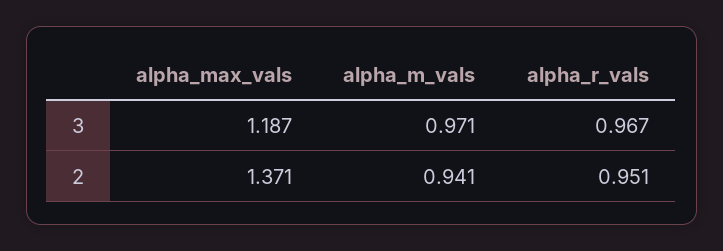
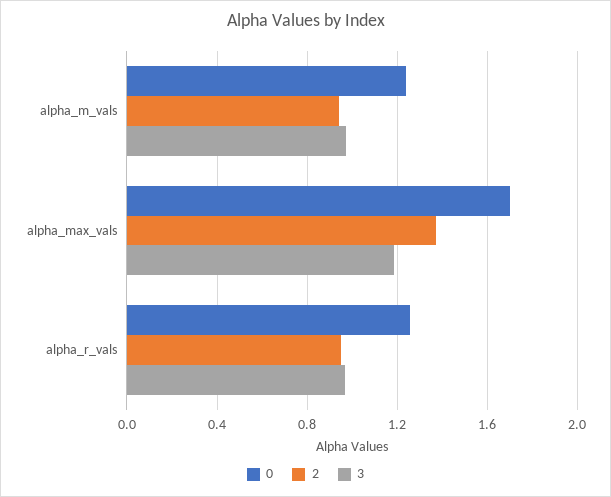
0, alpha_m_vals: none -> 1.25
0, alpha_max_vals: none -> 1.7
0, alpha_r_vals: none -> 1.25

